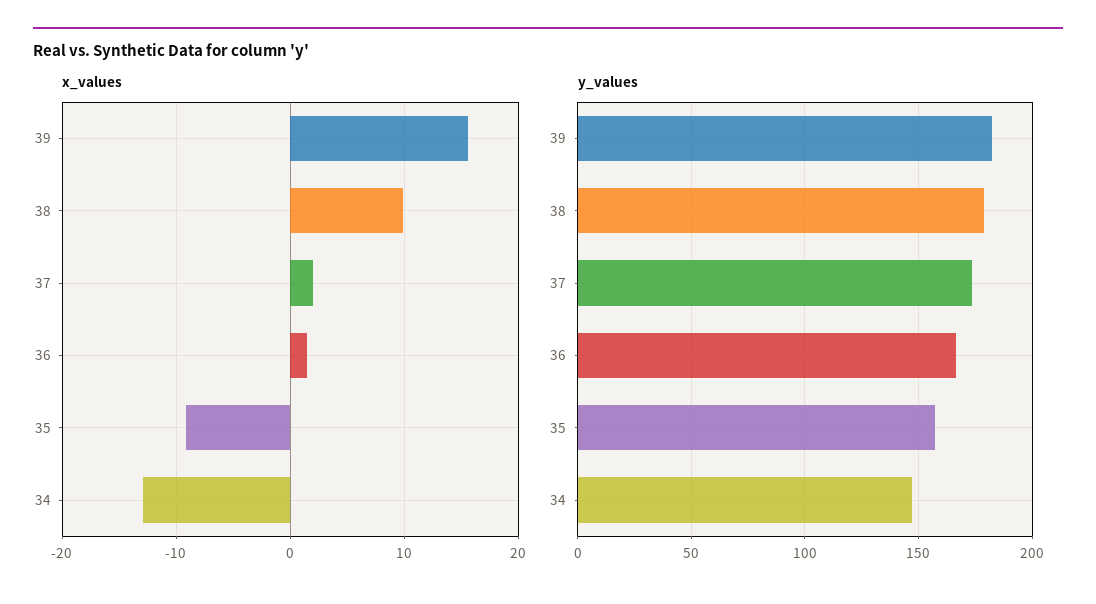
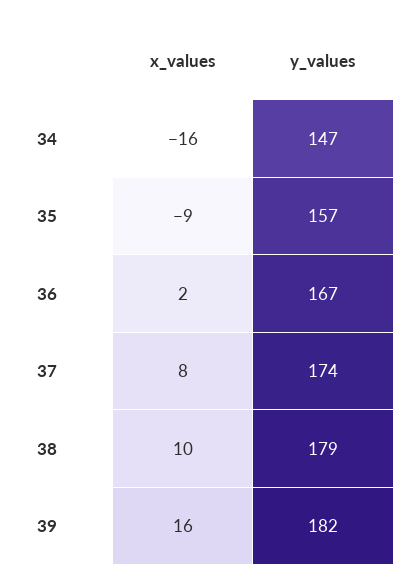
x_values, 37: 2 -> 8
x_values, 34: -13 -> -16

